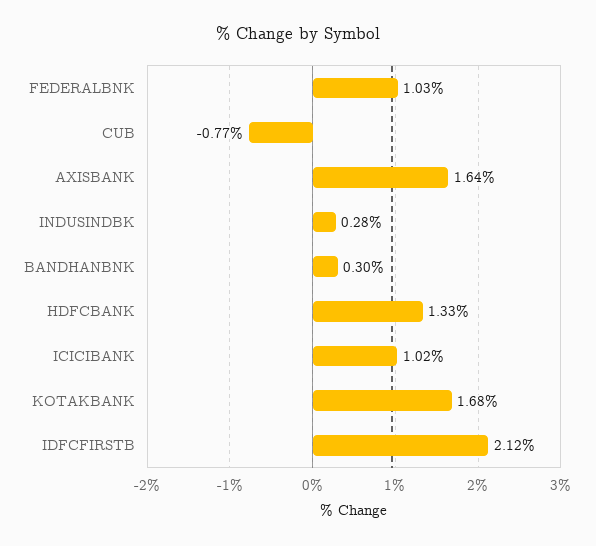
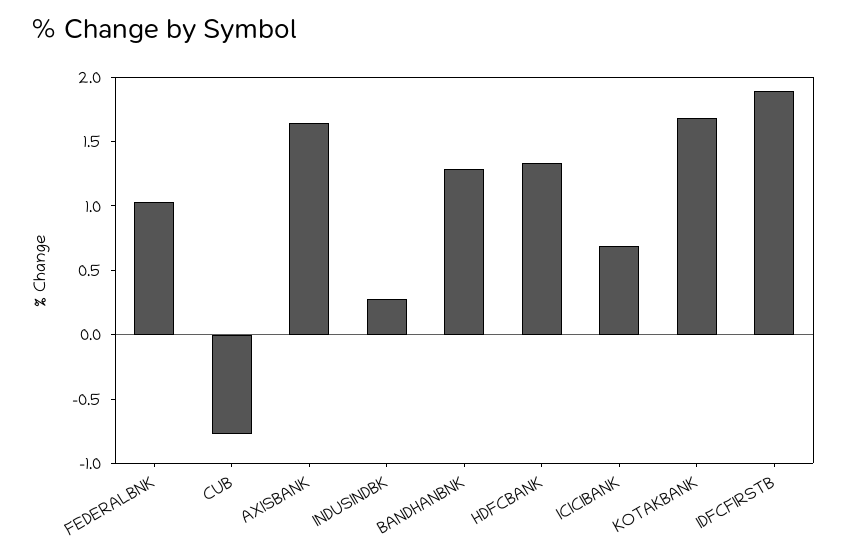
BANDHANBNK: 0.3 -> 1.3
ICICIBANK: 1.02 -> 0.7
IDFCFIRSTB: 2.12 -> 1.9

